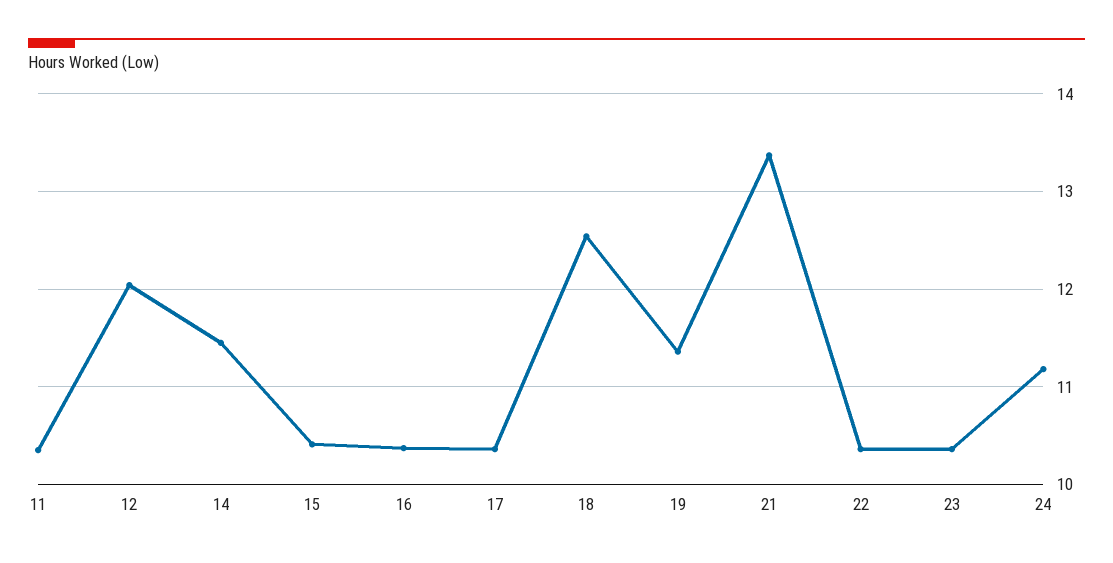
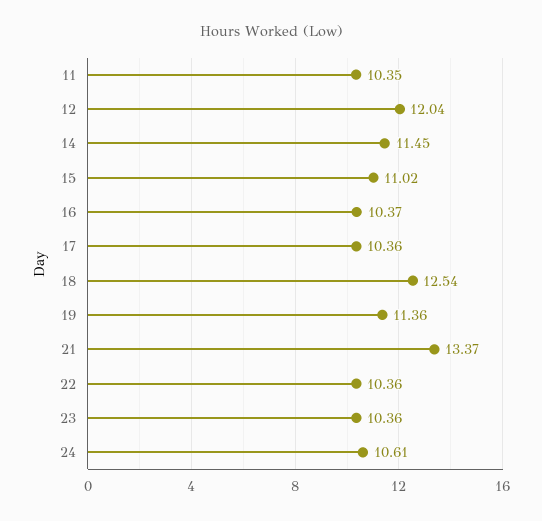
15: 10.4 -> 11.02
24: 11.2 -> 10.61

